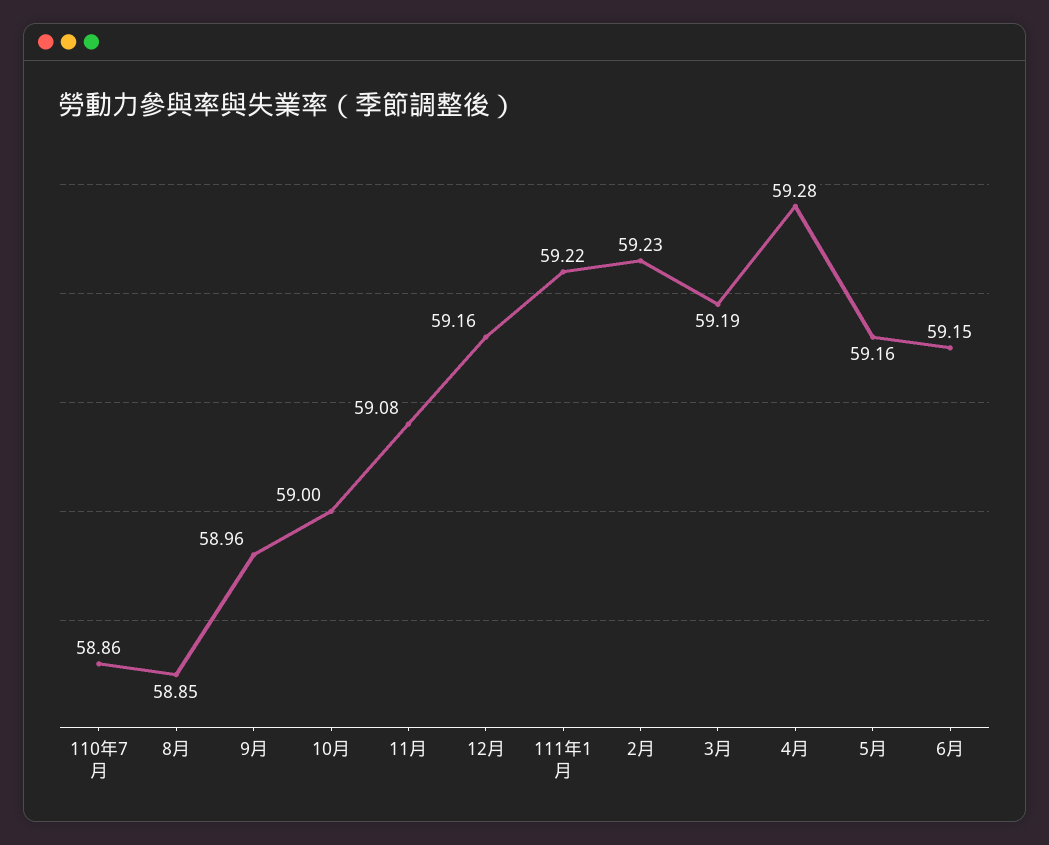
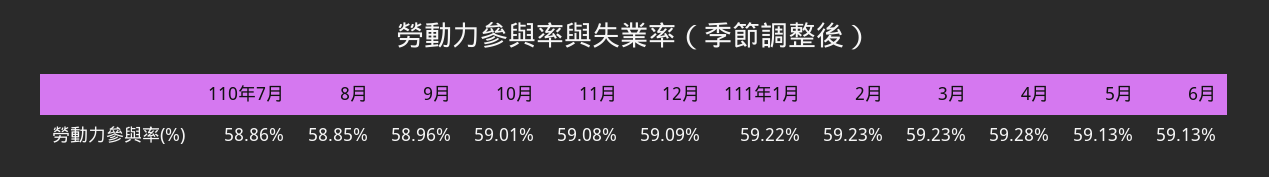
10月: 59 -> 59.01
12月: 59.16 -> 59.09
3月: 59.19 -> 59.23
5月: 59.16 -> 59.13
6月: 59.15 -> 59.13

